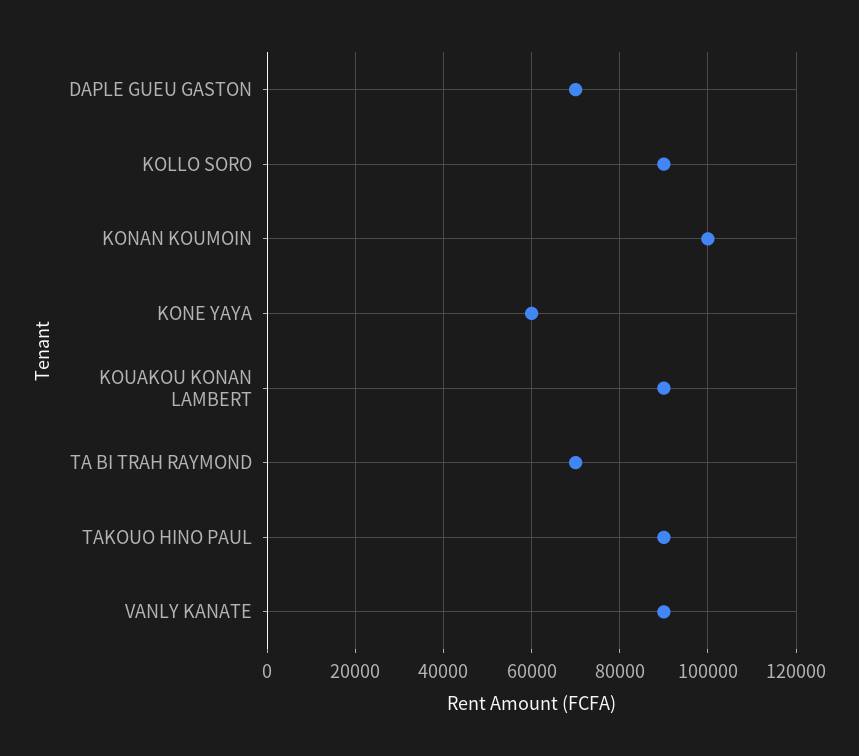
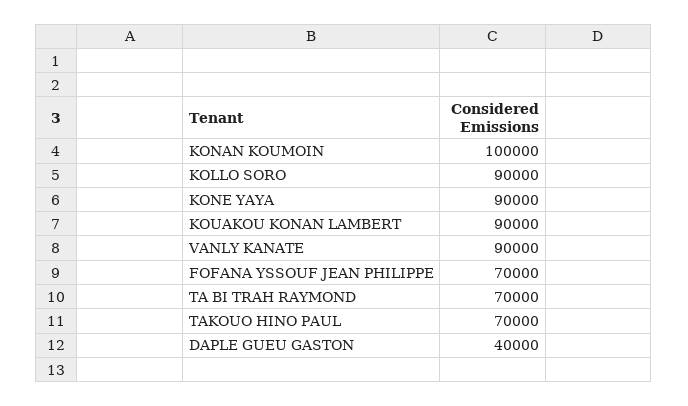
DAPLE GUEU GASTON: 70000 -> 40000
KONE YAYA: 60000 -> 90000
TAKOUO HINO PAUL: 90000 -> 70000
FOFANA YSSOUF JEAN PHILIPPE: none -> 70000

